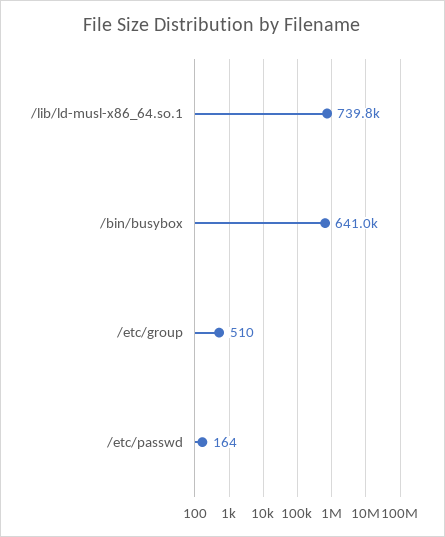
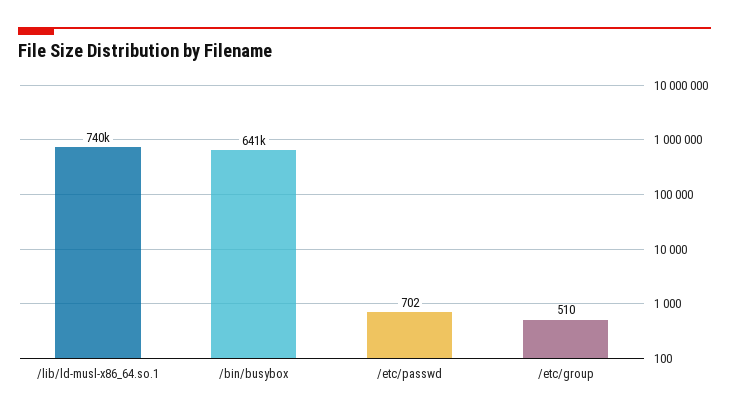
/etc/passwd: 164 -> 702

